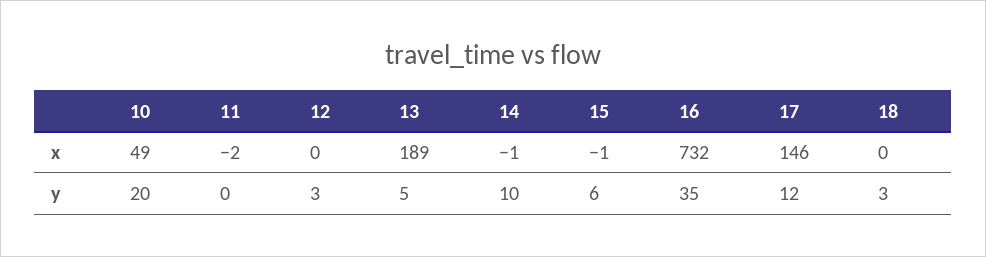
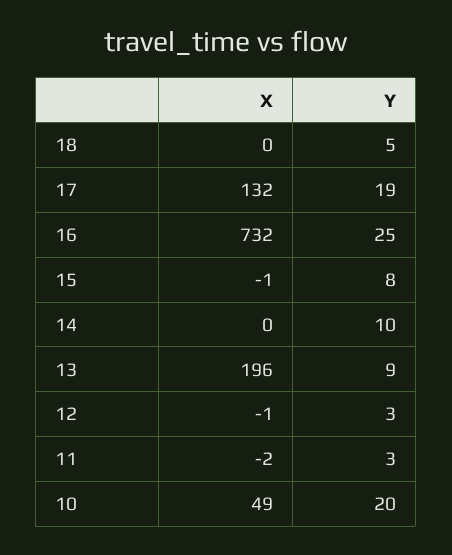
12, x: 0 -> -1
13, x: 189 -> 196
14, x: -1 -> 0
17, x: 146 -> 132
11, y: 0 -> 3
13, y: 5 -> 9
15, y: 6 -> 8
16, y: 35 -> 25
17, y: 12 -> 19
18, y: 3 -> 5

